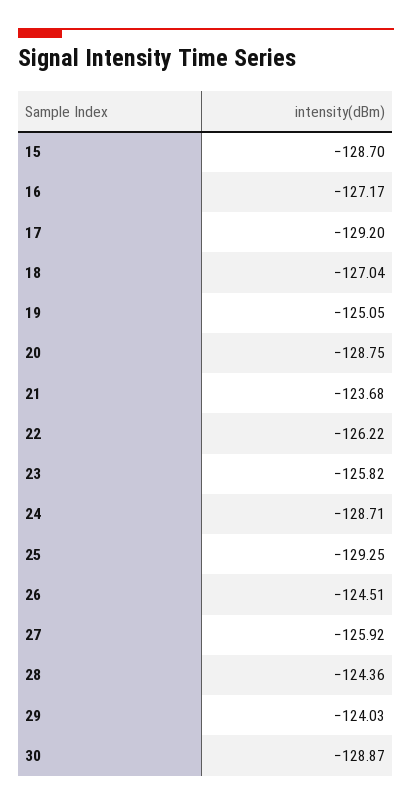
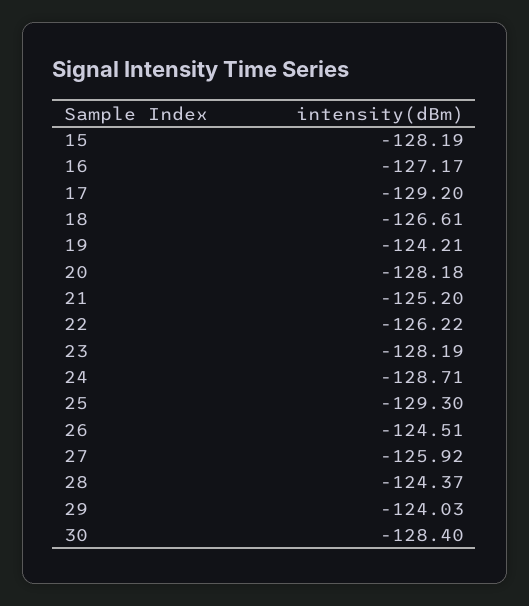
15: -128.7 -> -128.19
18: -127.04 -> -126.61
19: -125.05 -> -124.21
20: -128.75 -> -128.18
21: -123.68 -> -125.2
23: -125.82 -> -128.19
25: -129.25 -> -129.3
28: -124.36 -> -124.37
30: -128.87 -> -128.4

